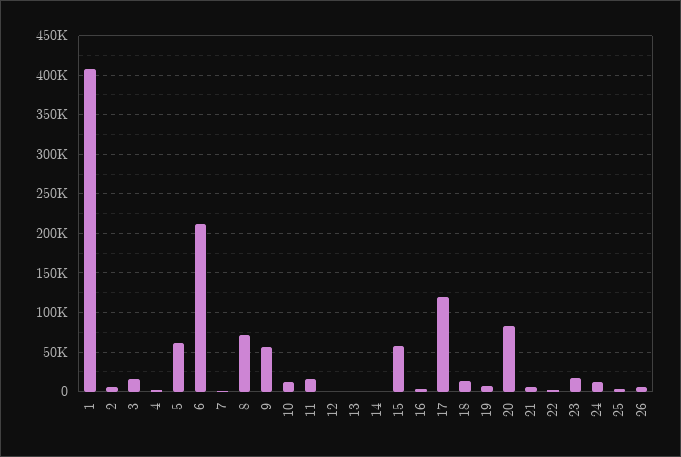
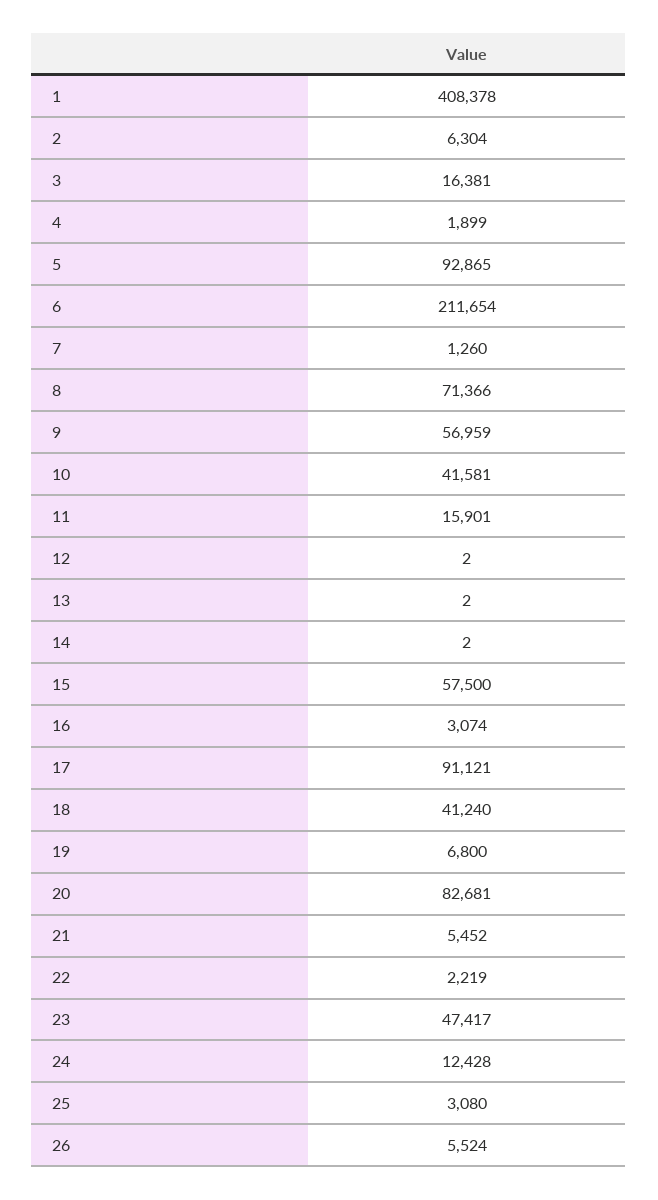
5: 60000 -> 92865
10: 10000 -> 41581
17: 120000 -> 91121
18: 10000 -> 41240
23: 20000 -> 47417

